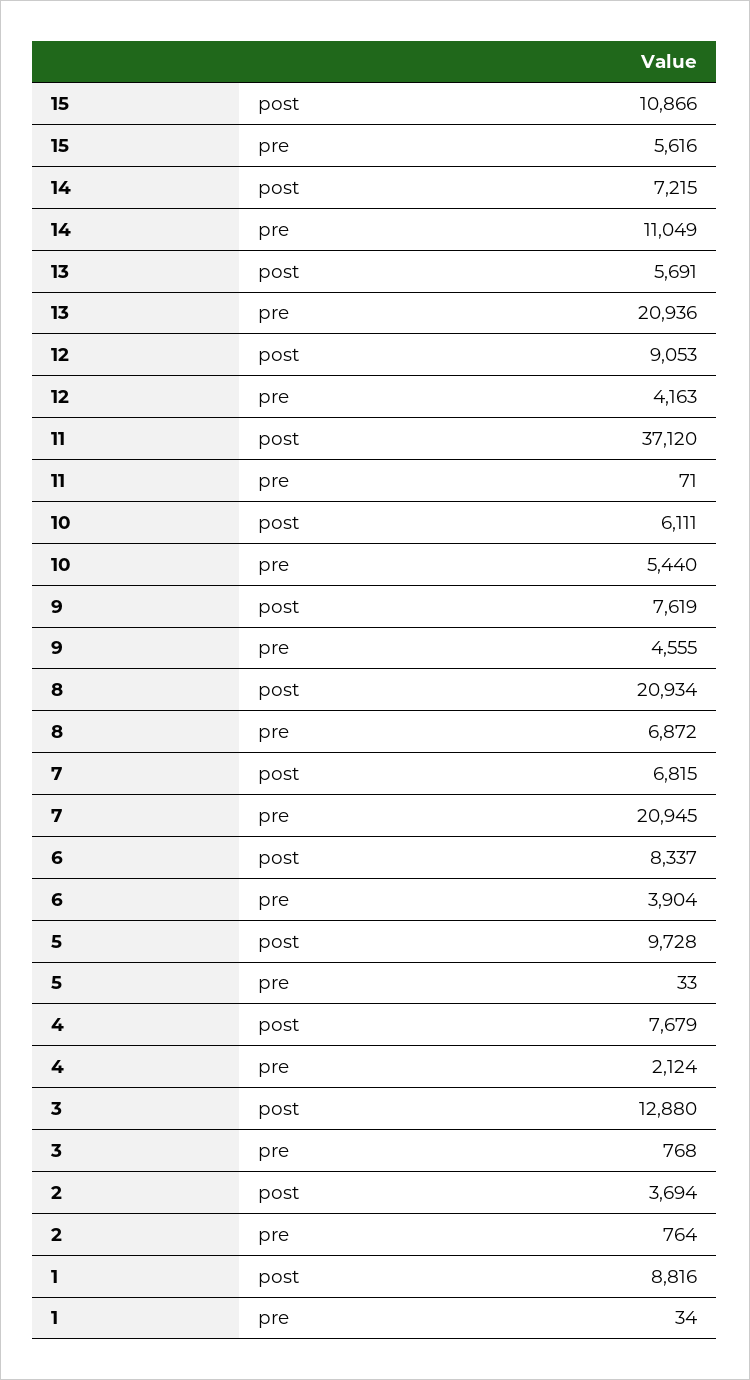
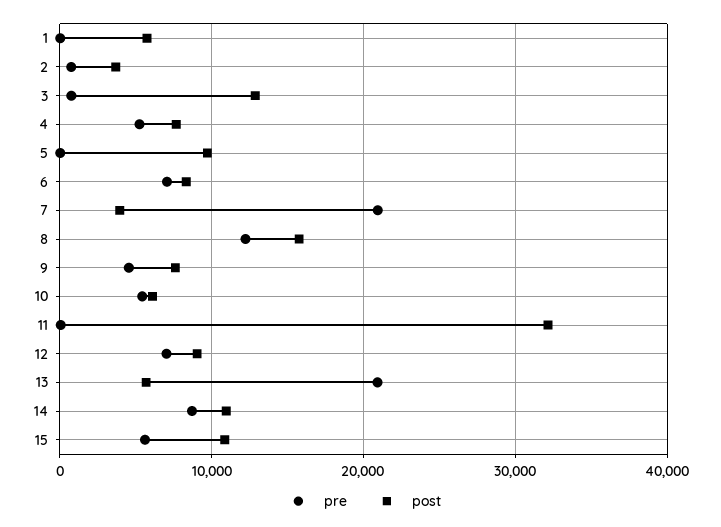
post, 14: 7215 -> 11000
pre, 14: 11049 -> 9000
pre, 12: 4163 -> 7000
post, 11: 37120 -> 32000
post, 8: 20934 -> 16000
pre, 8: 6872 -> 12000
post, 7: 6815 -> 4000
pre, 6: 3904 -> 7000
pre, 4: 2124 -> 5000
post, 1: 8816 -> 6000

